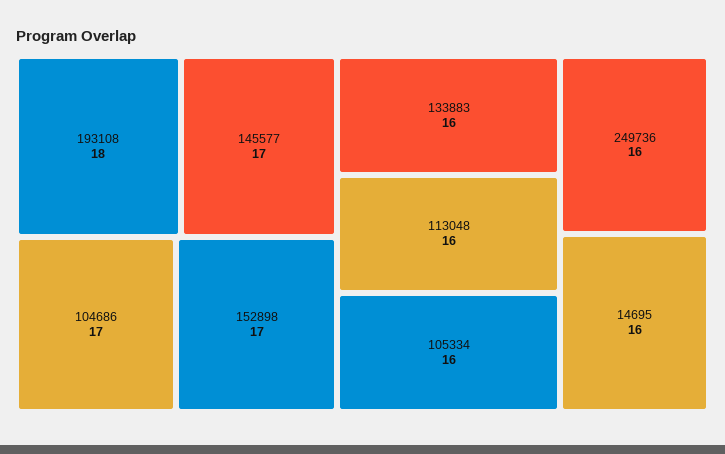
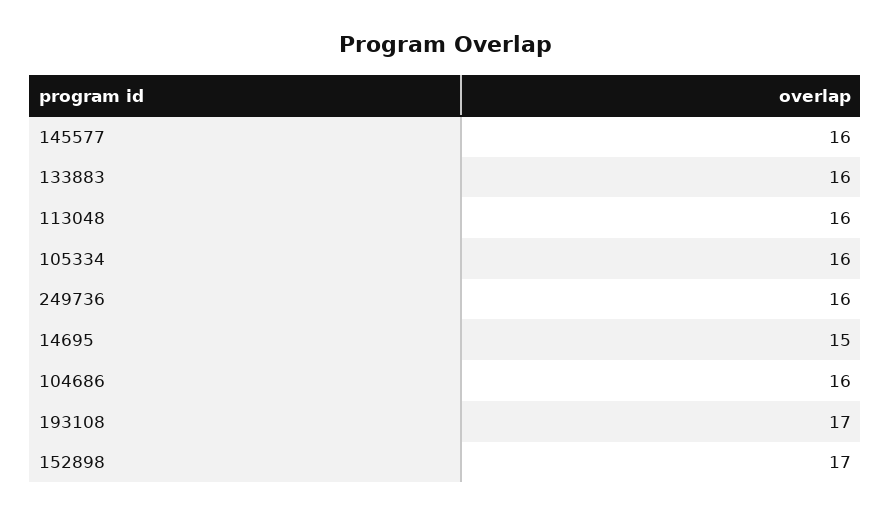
193108: 18 -> 17
145577: 17 -> 16
104686: 17 -> 16
14695: 16 -> 15

